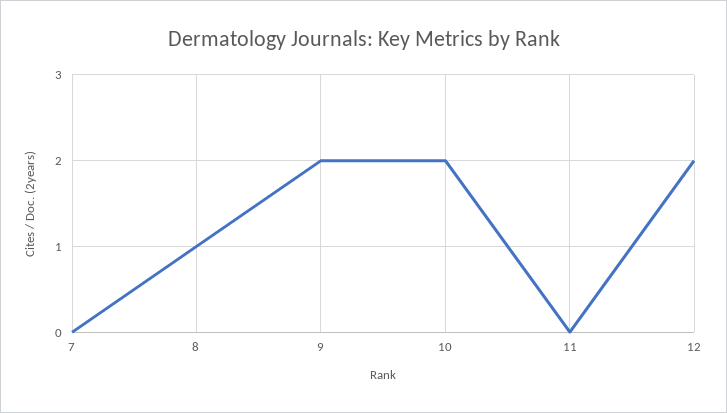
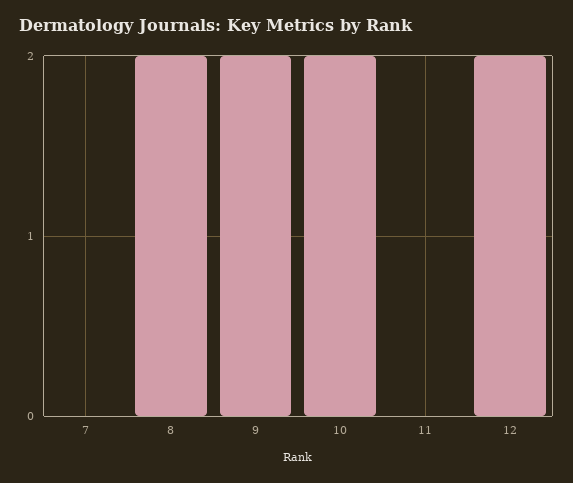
8: 1 -> 2

